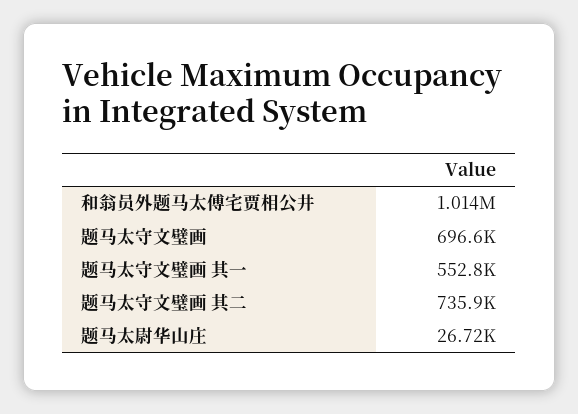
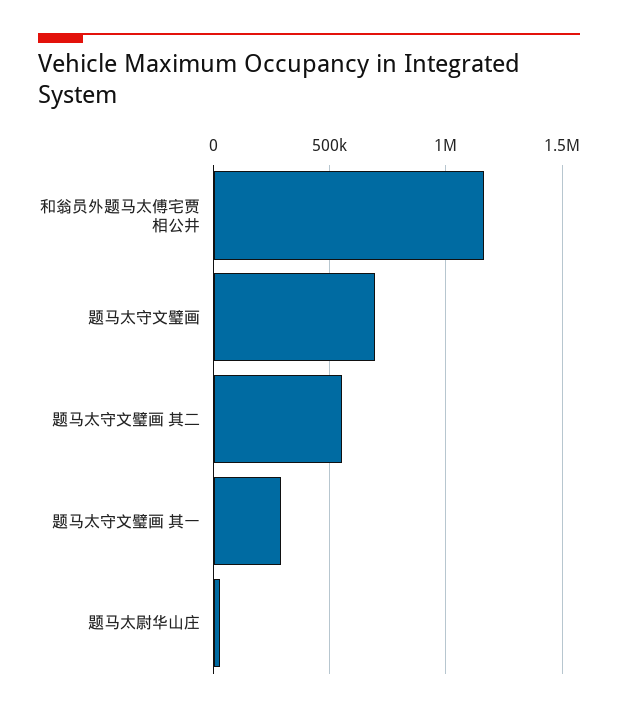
和翁员外题马太傅宅贾相公井: 1014000 -> 1150000
题马太守文璧画 其一: 552800 -> 300000
题马太守文璧画 其二: 735900 -> 550000

